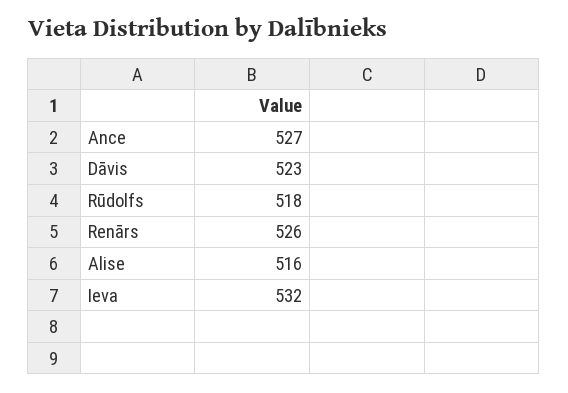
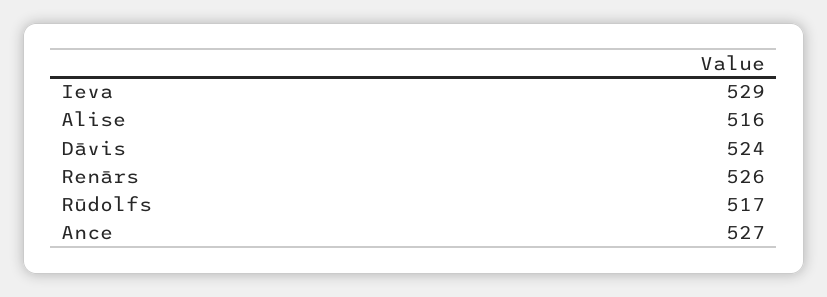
Dāvis: 523 -> 524
Rūdolfs: 518 -> 517
Ieva: 532 -> 529

